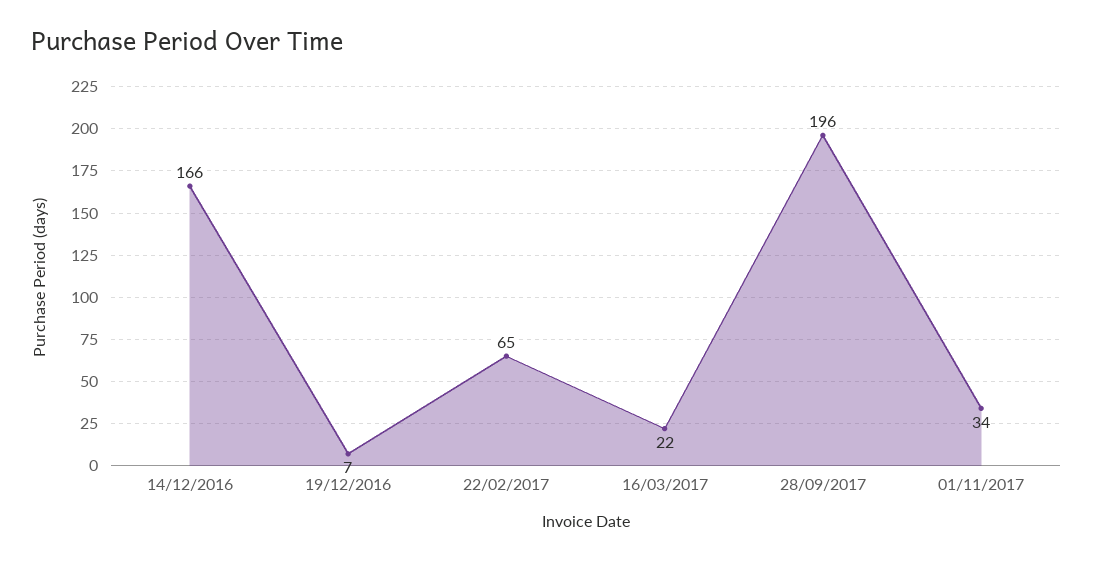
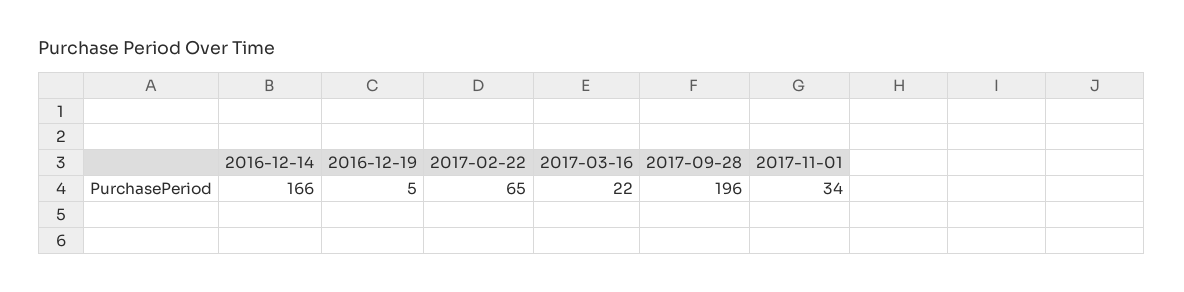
19/12/2016: 7 -> 5

